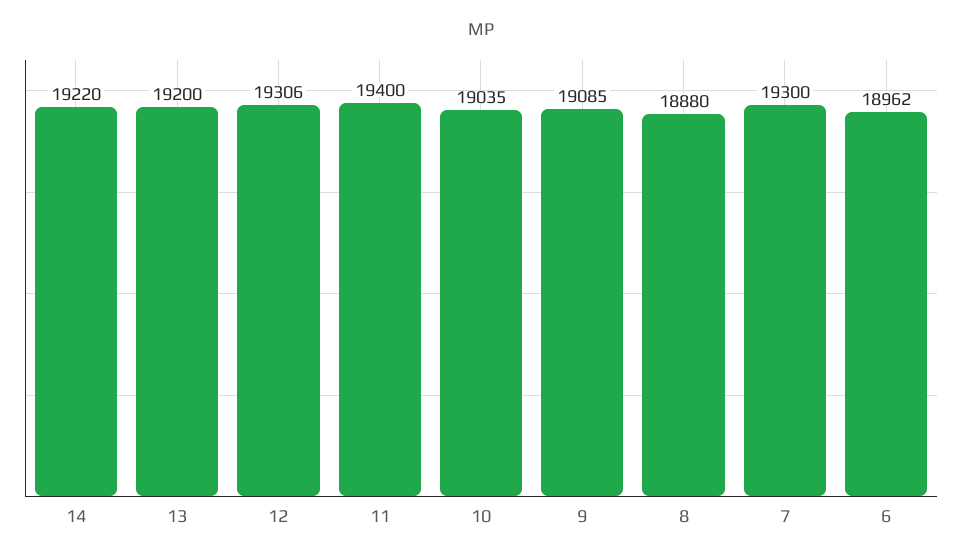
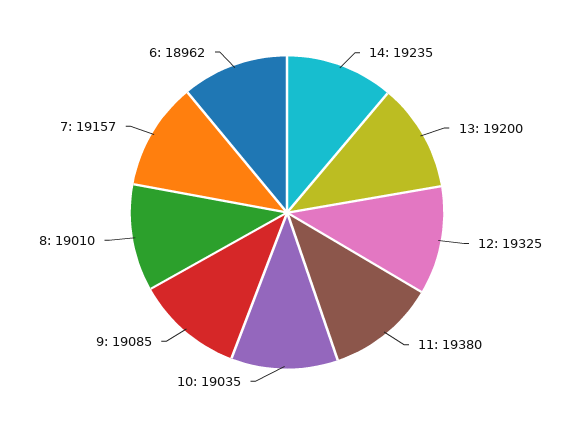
14: 19220 -> 19235
12: 19306 -> 19325
11: 19400 -> 19380
8: 18880 -> 19010
7: 19300 -> 19157

